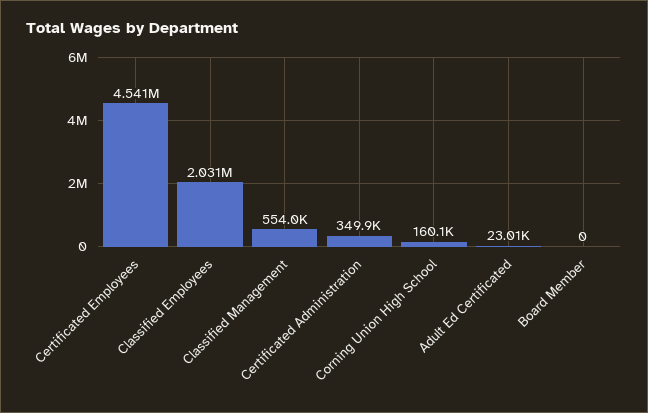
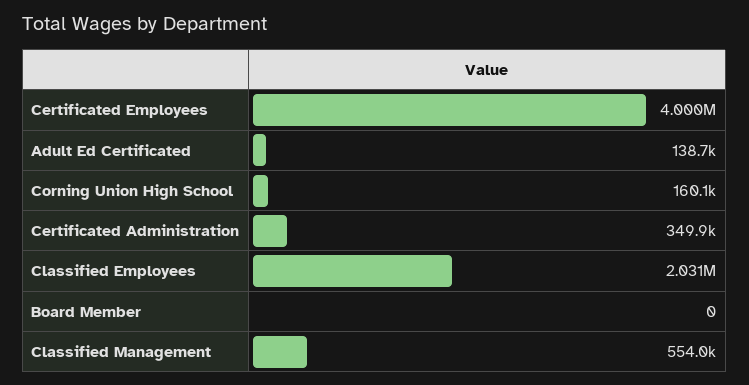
Certificated Employees: 4541000 -> 4000000
Adult Ed Certificated: 23010 -> 138700

